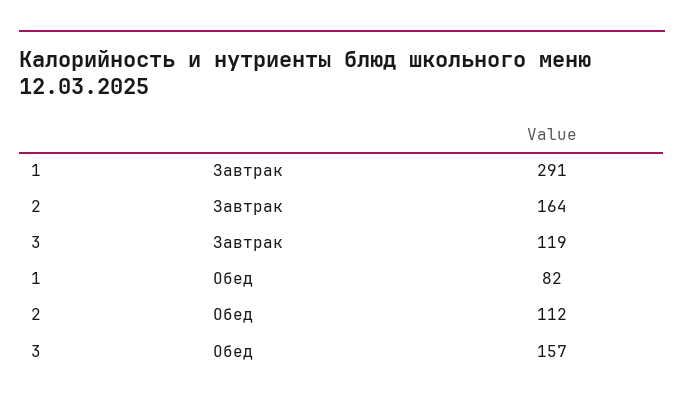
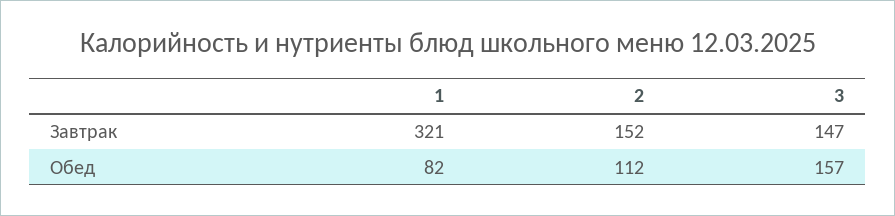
1, Завтрак: 291 -> 321
2, Завтрак: 164 -> 152
3, Завтрак: 119 -> 147

